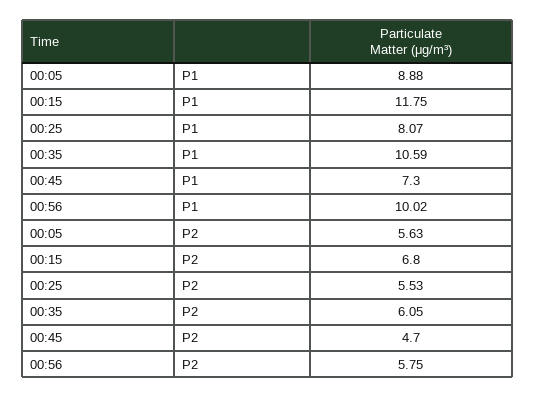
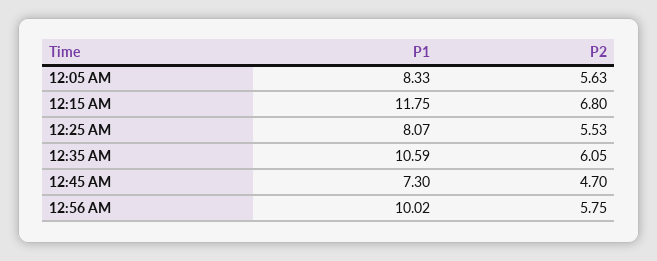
00:05, P1: 8.88 -> 8.33

